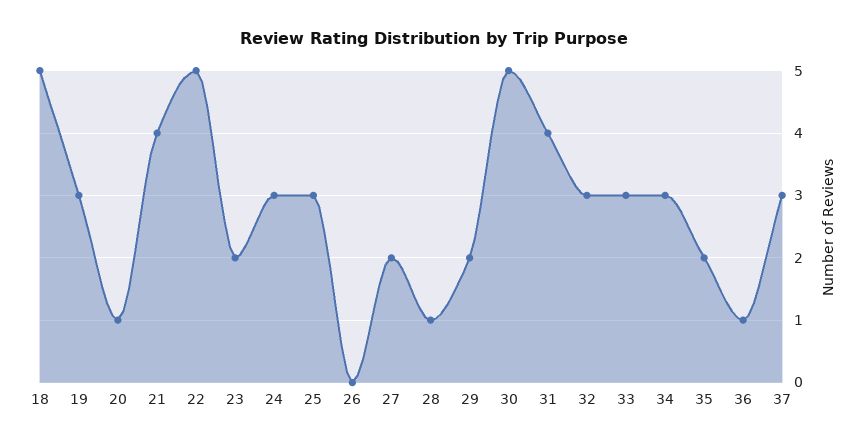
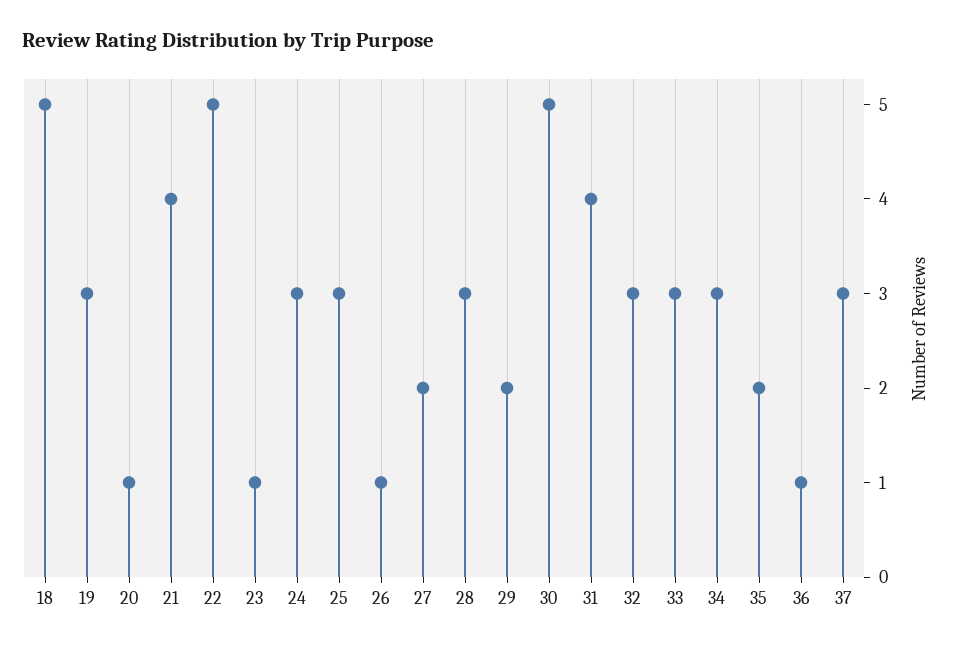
23: 2 -> 1
26: 0 -> 1
28: 1 -> 3

